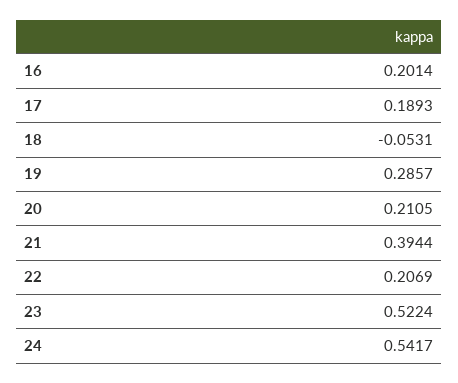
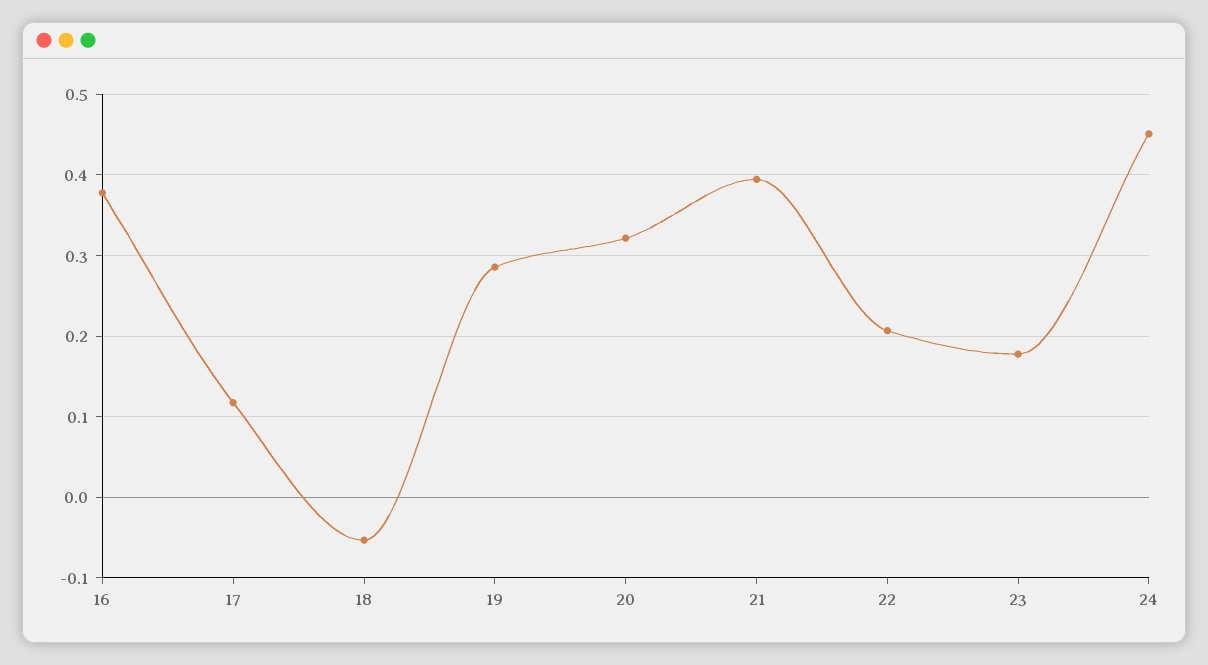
16: 0.2014 -> 0.38
17: 0.1893 -> 0.12
20: 0.2105 -> 0.32
23: 0.5224 -> 0.18
24: 0.5417 -> 0.45

